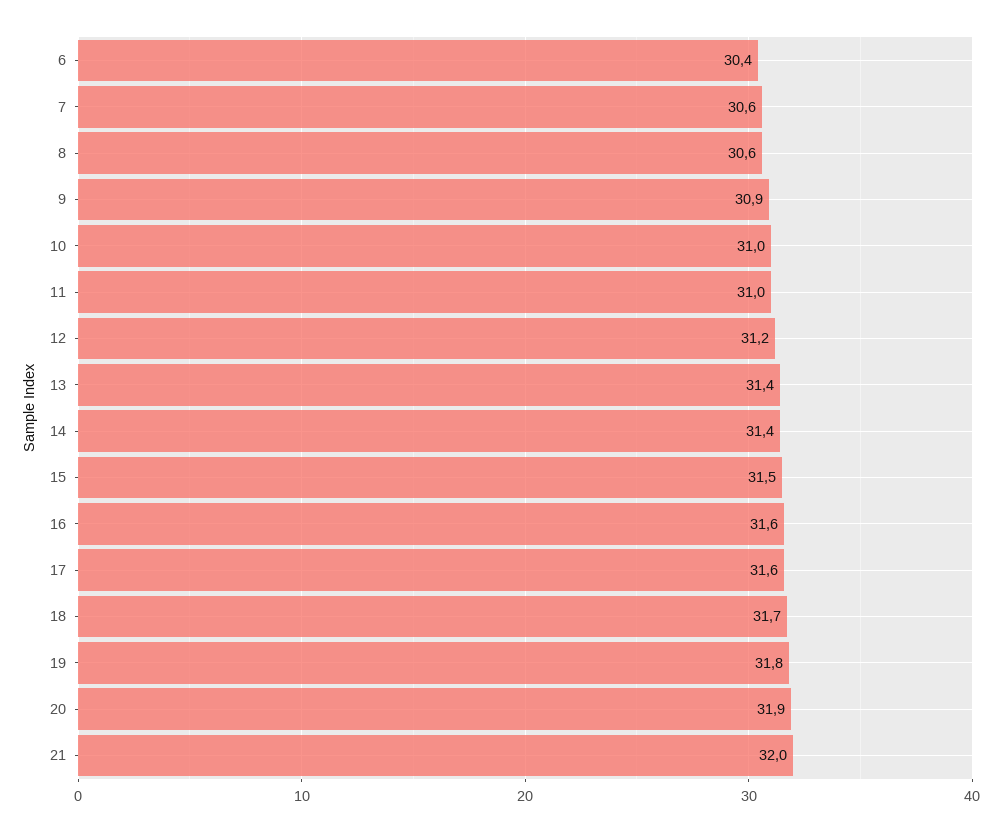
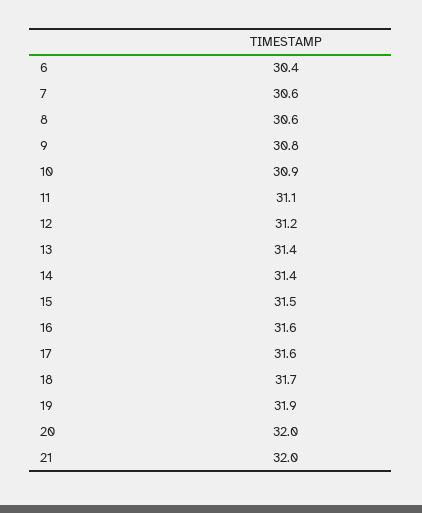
9: 30.9 -> 30.8
10: 31 -> 30.9
11: 31 -> 31.1
19: 31.8 -> 31.9
20: 31.9 -> 32

